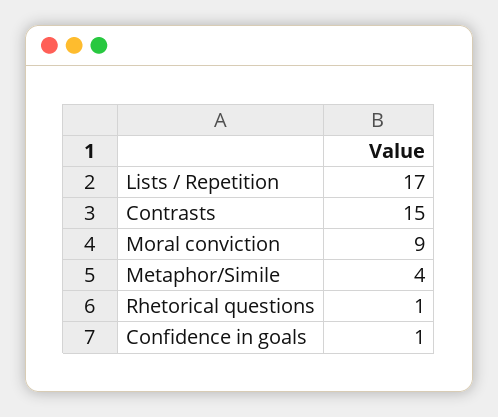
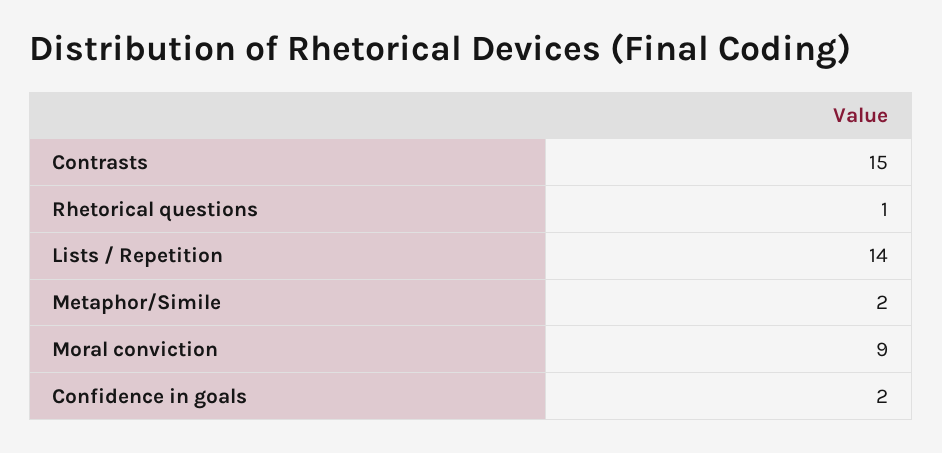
Lists / Repetition: 17 -> 14
Metaphor/Simile: 4 -> 2
Confidence in goals: 1 -> 2

